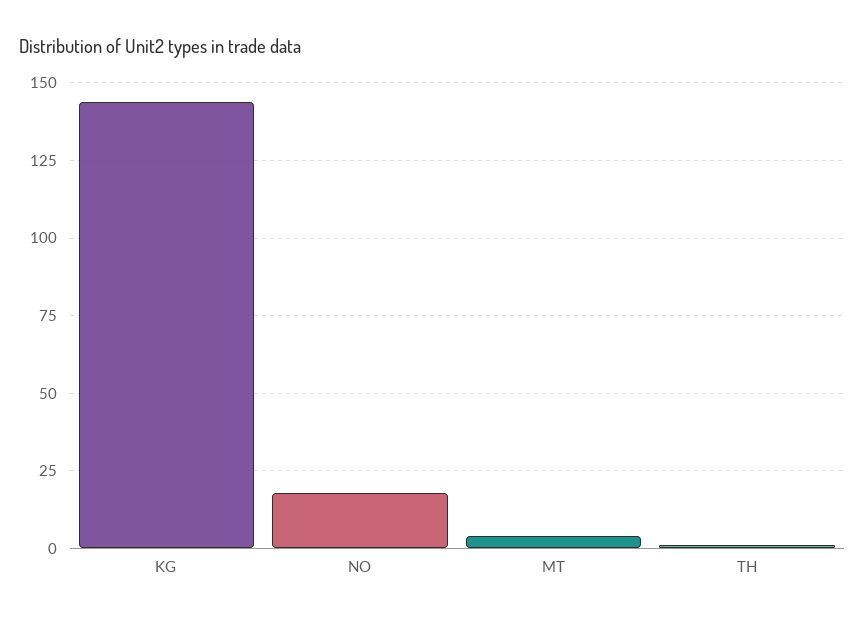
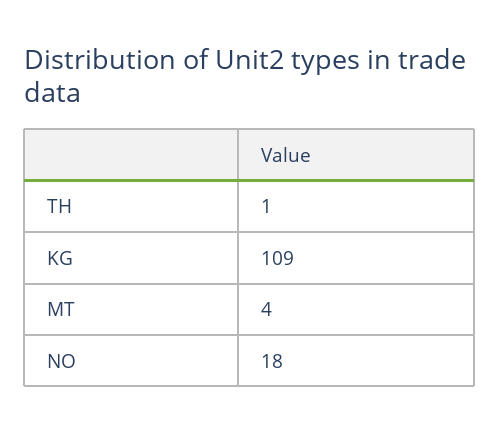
KG: 145 -> 109

